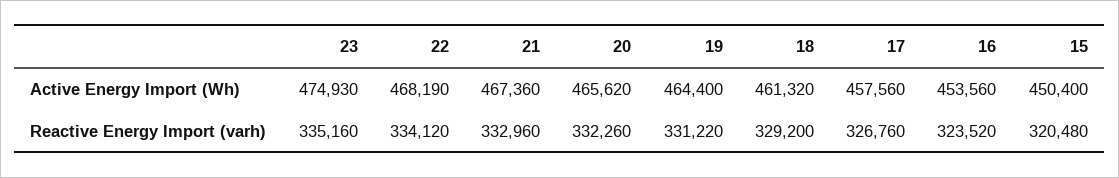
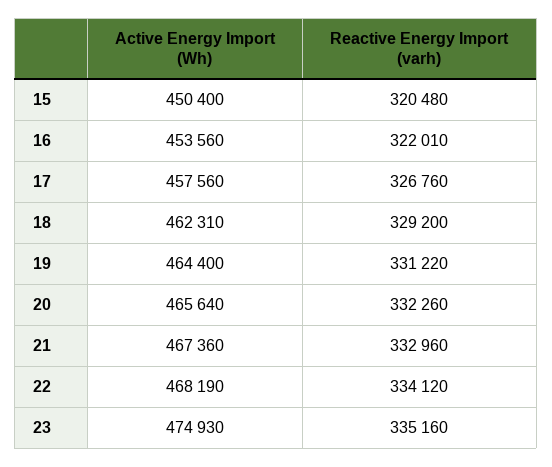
20, Active Energy Import (Wh): 465620 -> 465640
18, Active Energy Import (Wh): 461320 -> 462310
16, Reactive Energy Import (varh): 323520 -> 322010

